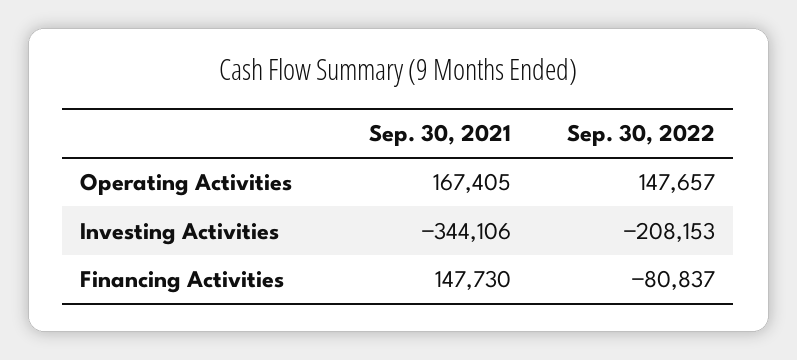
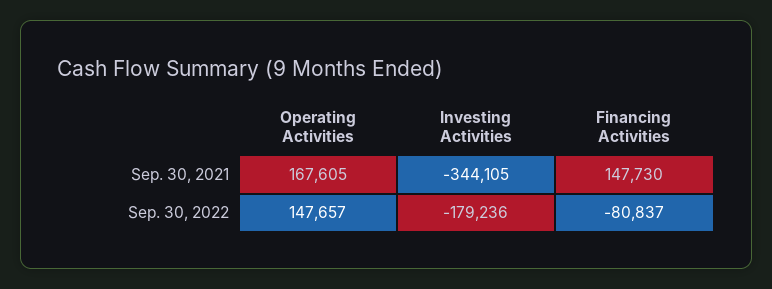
Sep. 30, 2021, Operating Activities: 167405 -> 167605
Sep. 30, 2021, Investing Activities: -344106 -> -344105
Sep. 30, 2022, Investing Activities: -208153 -> -179236

